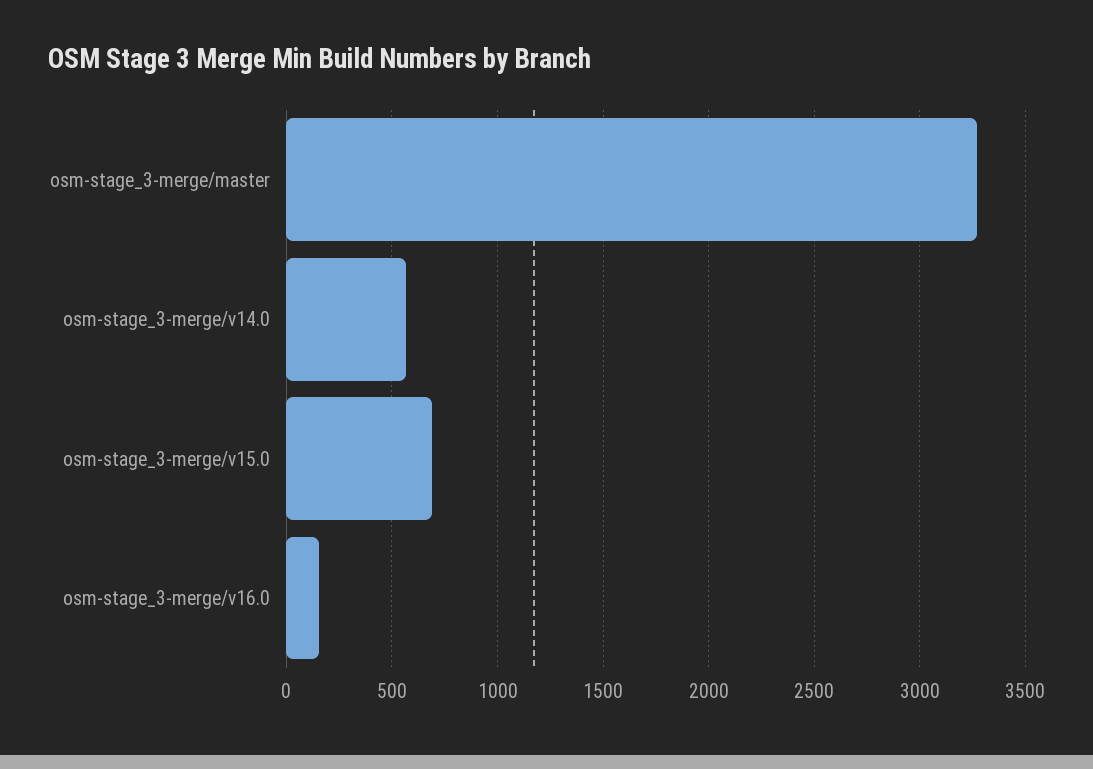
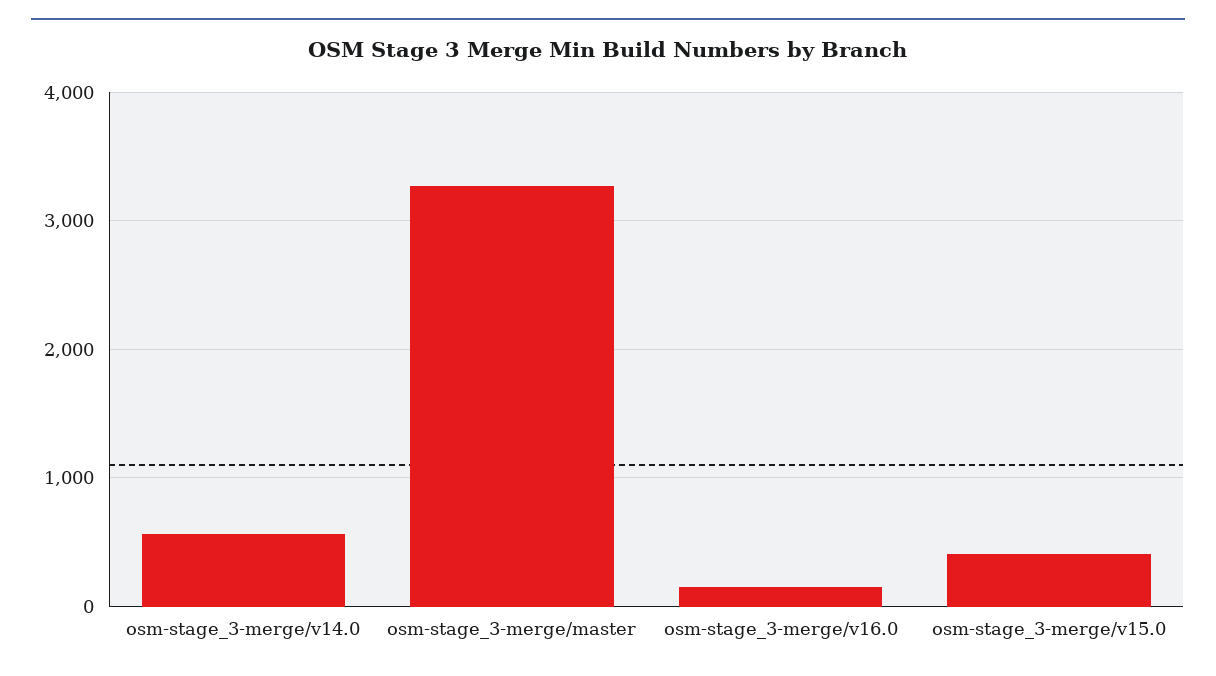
osm-stage_3-merge/v15.0: 700 -> 400

